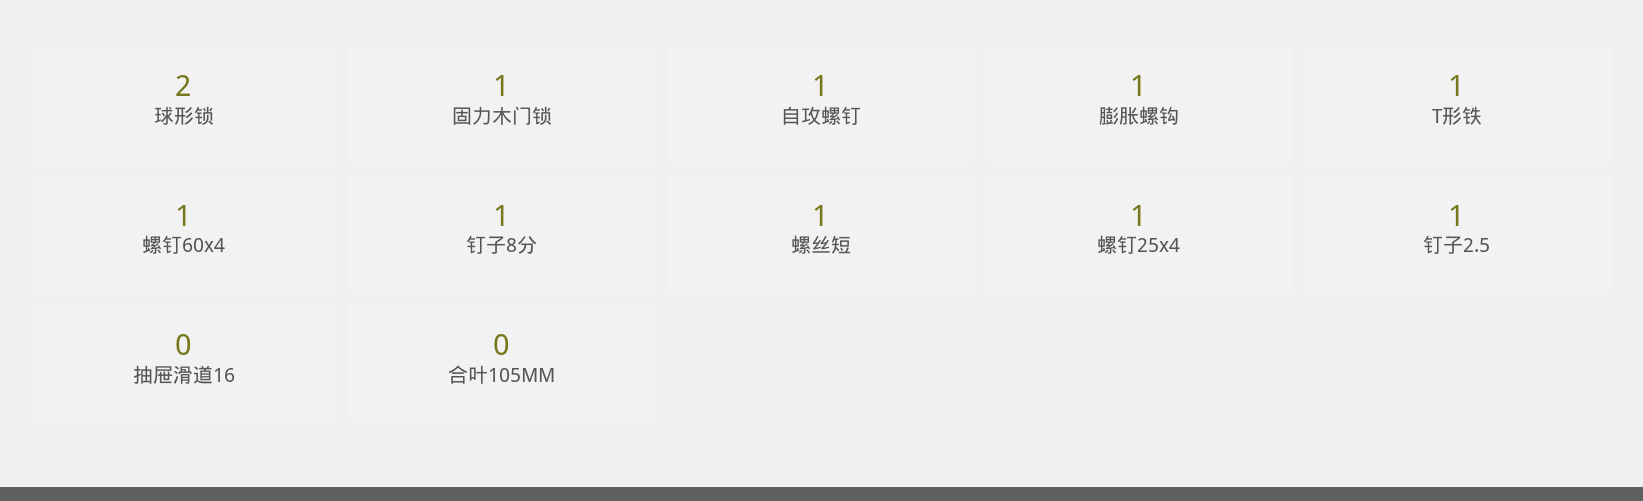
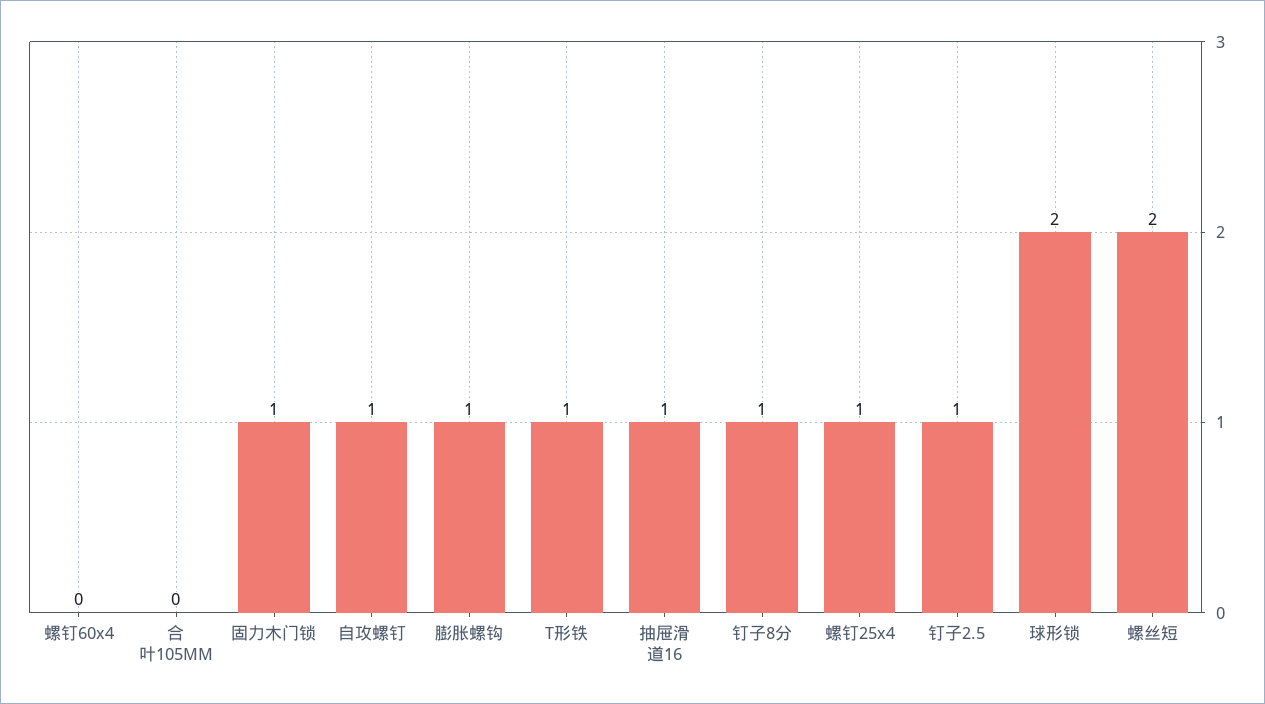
螺钉60x4: 1 -> 0
螺丝短: 1 -> 2
抽屉滑道16: 0 -> 1

